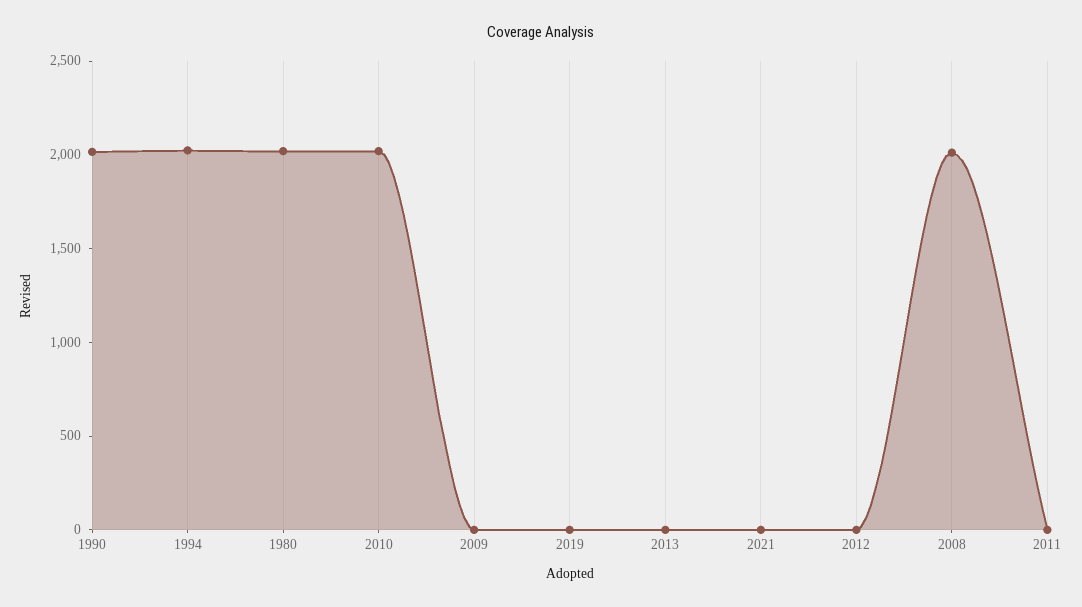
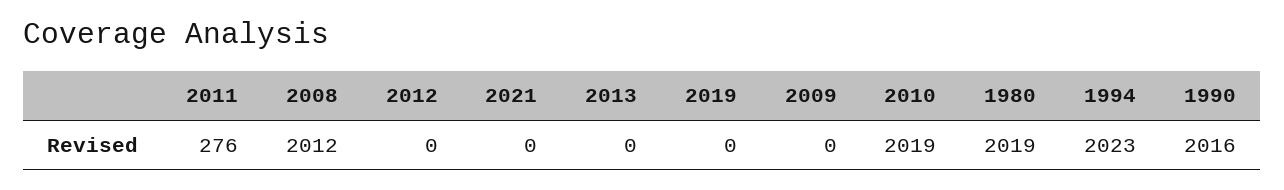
2011: 0 -> 276

